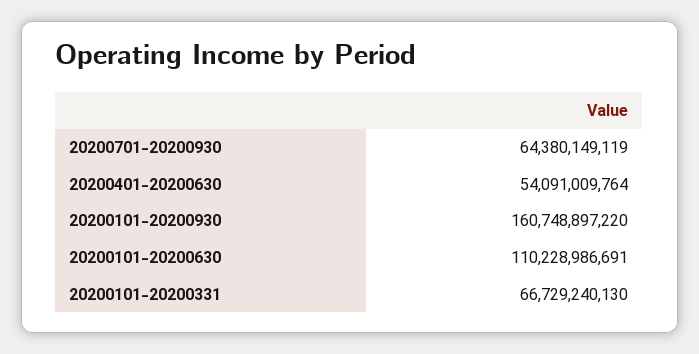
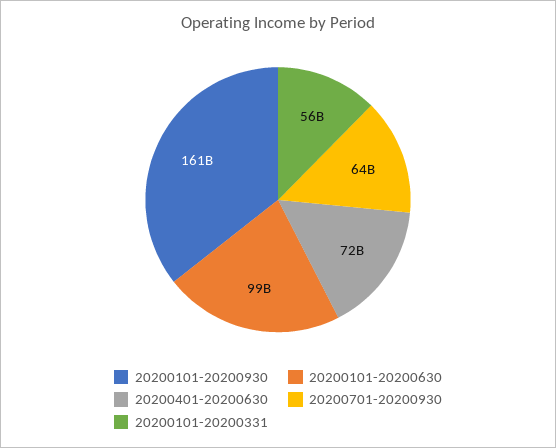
20200401-20200630: 54091009764 -> 72000000000
20200101-20200630: 110228986691 -> 99000000000
20200101-20200331: 66729240130 -> 56000000000

